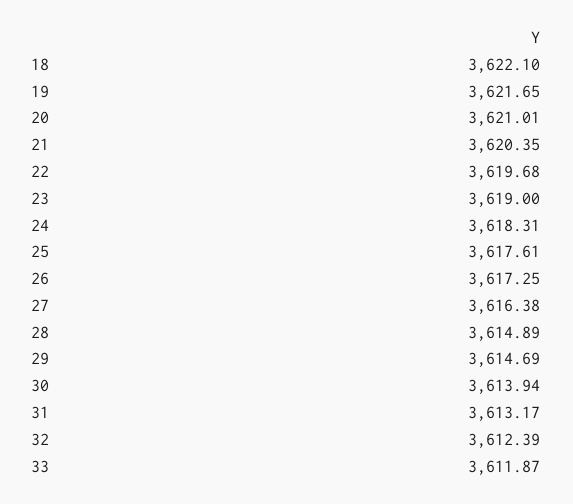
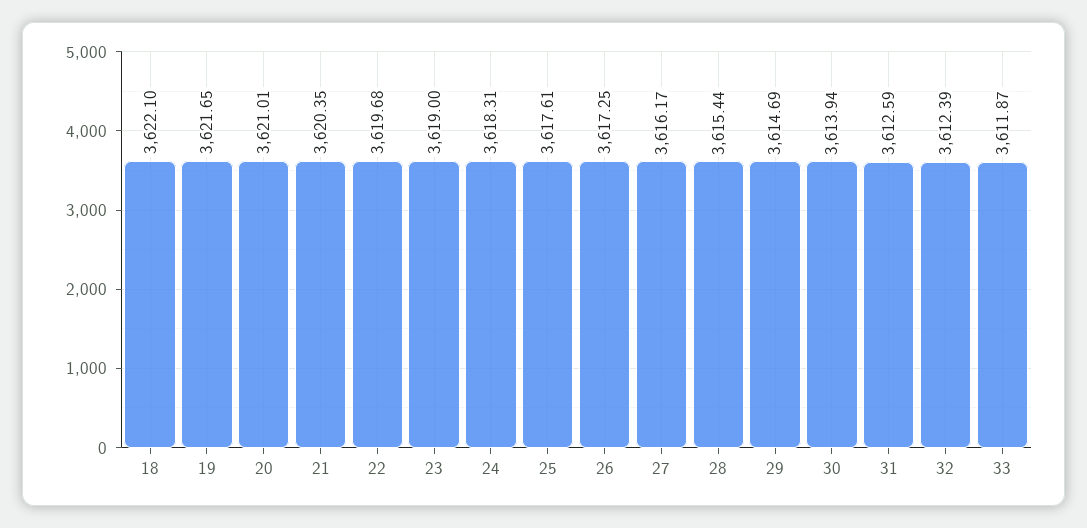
27: 3616.38 -> 3616.17
28: 3614.89 -> 3615.44
31: 3613.17 -> 3612.59

